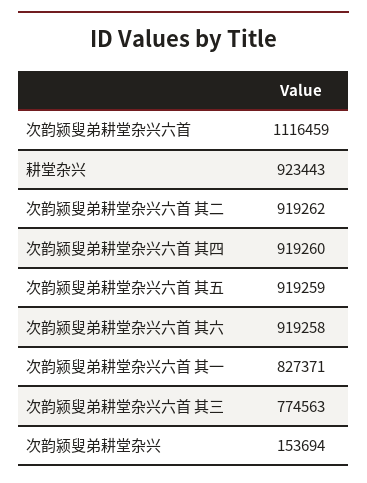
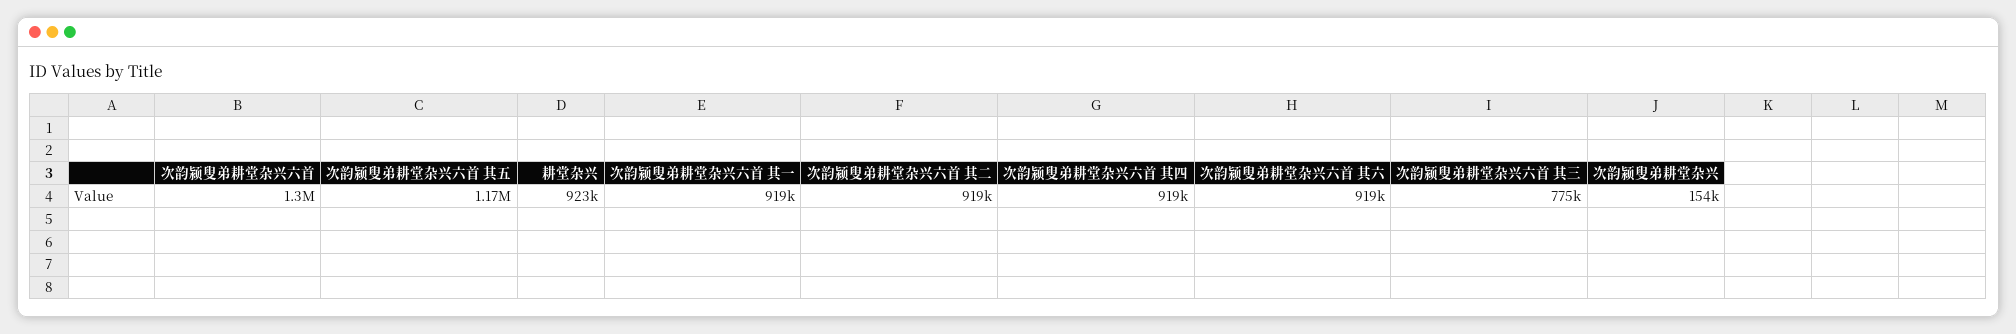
次韵颍叟弟耕堂杂兴六首: 1116459 -> 1300000
次韵颍叟弟耕堂杂兴六首 其五: 919259 -> 1170000
次韵颍叟弟耕堂杂兴六首 其一: 827371 -> 919000

